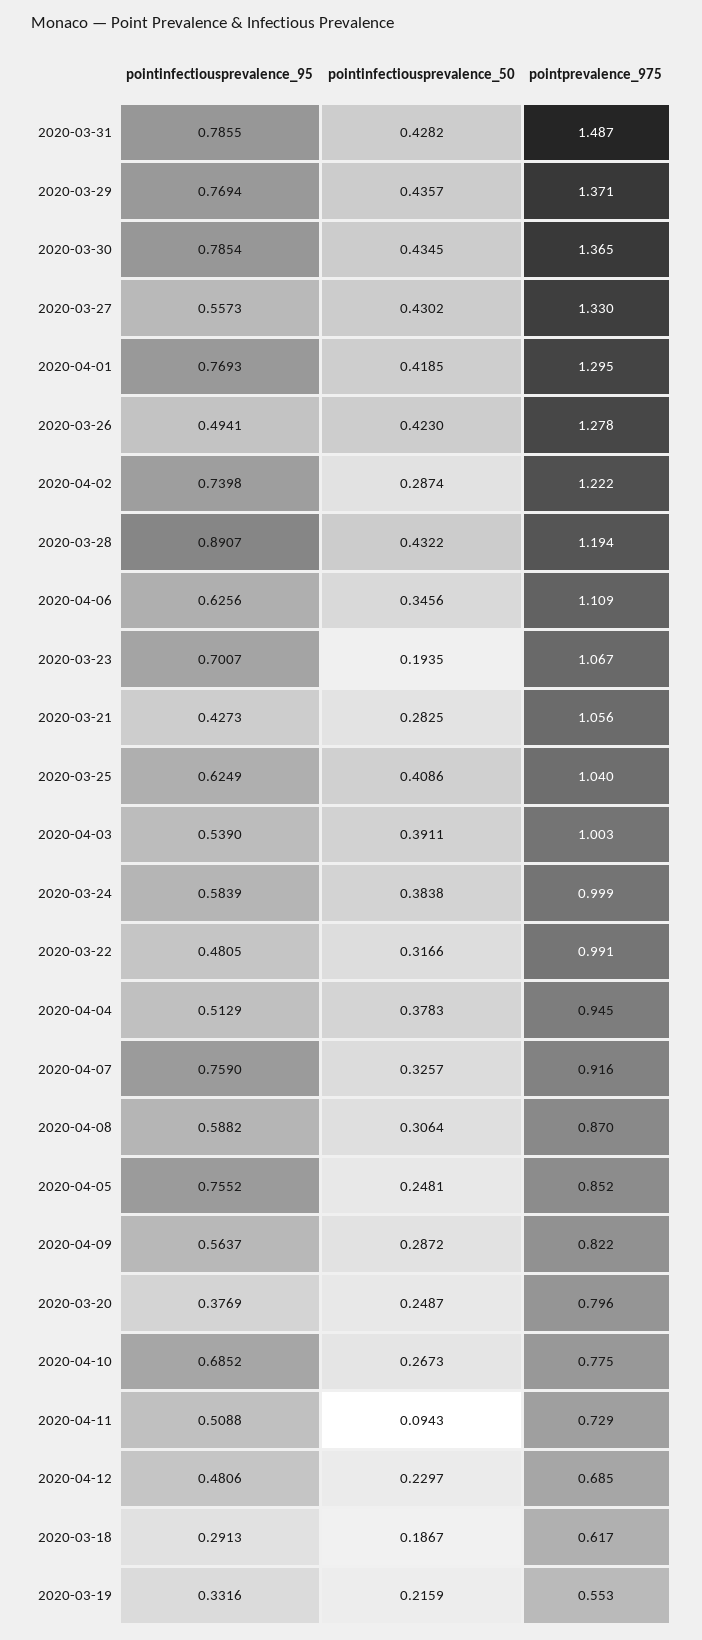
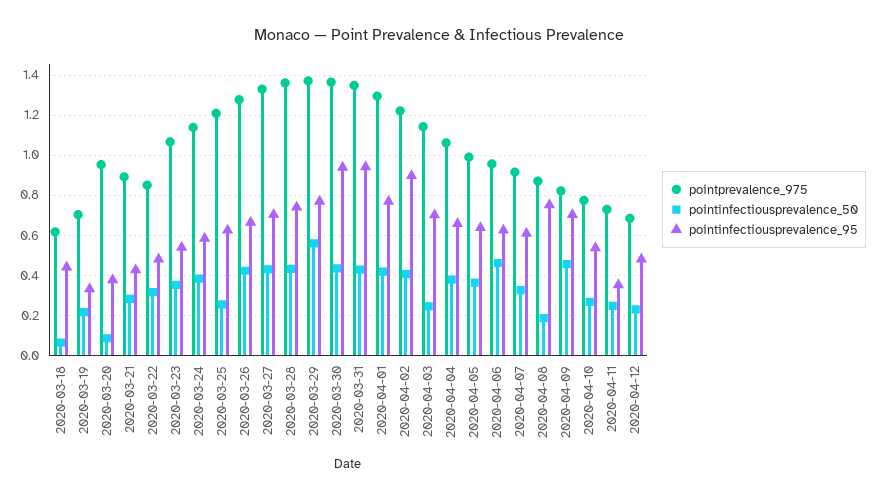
pointinfectiousprevalence_95, 2020-03-31: 0.7855 -> 0.95
pointprevalence_975, 2020-03-31: 1.487 -> 1.35
pointinfectiousprevalence_50, 2020-03-29: 0.4357 -> 0.55
pointinfectiousprevalence_95, 2020-03-30: 0.7854 -> 0.95
pointinfectiousprevalence_95, 2020-03-27: 0.5573 -> 0.7
pointinfectiousprevalence_95, 2020-03-26: 0.4941 -> 0.65
pointinfectiousprevalence_95, 2020-04-02: 0.7398 -> 0.9
pointinfectiousprevalence_50, 2020-04-02: 0.2874 -> 0.4
pointinfectiousprevalence_95, 2020-03-28: 0.8907 -> 0.75
pointprevalence_975, 2020-03-28: 1.194 -> 1.35
pointinfectiousprevalence_50, 2020-04-06: 0.3456 -> 0.45
pointprevalence_975, 2020-04-06: 1.109 -> 0.95
pointinfectiousprevalence_95, 2020-03-23: 0.7007 -> 0.55
pointinfectiousprevalence_50, 2020-03-23: 0.1935 -> 0.35
pointprevalence_975, 2020-03-21: 1.056 -> 0.9
pointinfectiousprevalence_50, 2020-03-25: 0.4086 -> 0.25
pointprevalence_975, 2020-03-25: 1.04 -> 1.2
pointinfectiousprevalence_95, 2020-04-03: 0.539 -> 0.7
pointinfectiousprevalence_50, 2020-04-03: 0.3911 -> 0.25
pointprevalence_975, 2020-04-03: 1.003 -> 1.15
pointprevalence_975, 2020-03-24: 0.999 -> 1.15
pointprevalence_975, 2020-03-22: 0.991 -> 0.85
pointinfectiousprevalence_95, 2020-04-04: 0.5129 -> 0.65
pointprevalence_975, 2020-04-04: 0.945 -> 1.05
pointinfectiousprevalence_95, 2020-04-07: 0.759 -> 0.6
pointinfectiousprevalence_95, 2020-04-08: 0.5882 -> 0.75
pointinfectiousprevalence_50, 2020-04-08: 0.3064 -> 0.2
pointinfectiousprevalence_95, 2020-04-05: 0.7552 -> 0.65
pointinfectiousprevalence_50, 2020-04-05: 0.2481 -> 0.35
pointprevalence_975, 2020-04-05: 0.852 -> 1
pointinfectiousprevalence_95, 2020-04-09: 0.5637 -> 0.7
pointinfectiousprevalence_50, 2020-04-09: 0.2872 -> 0.45
pointinfectiousprevalence_50, 2020-03-20: 0.2487 -> 0.1
pointprevalence_975, 2020-03-20: 0.796 -> 0.95
pointinfectiousprevalence_95, 2020-04-10: 0.6852 -> 0.55
pointinfectiousprevalence_95, 2020-04-11: 0.5088 -> 0.35
pointinfectiousprevalence_50, 2020-04-11: 0.0943 -> 0.25
pointinfectiousprevalence_95, 2020-03-18: 0.2913 -> 0.45
pointinfectiousprevalence_50, 2020-03-18: 0.1867 -> 0.05
pointprevalence_975, 2020-03-19: 0.553 -> 0.7

